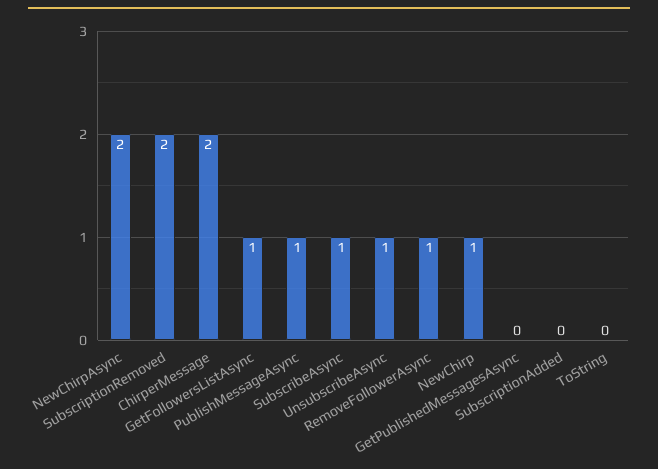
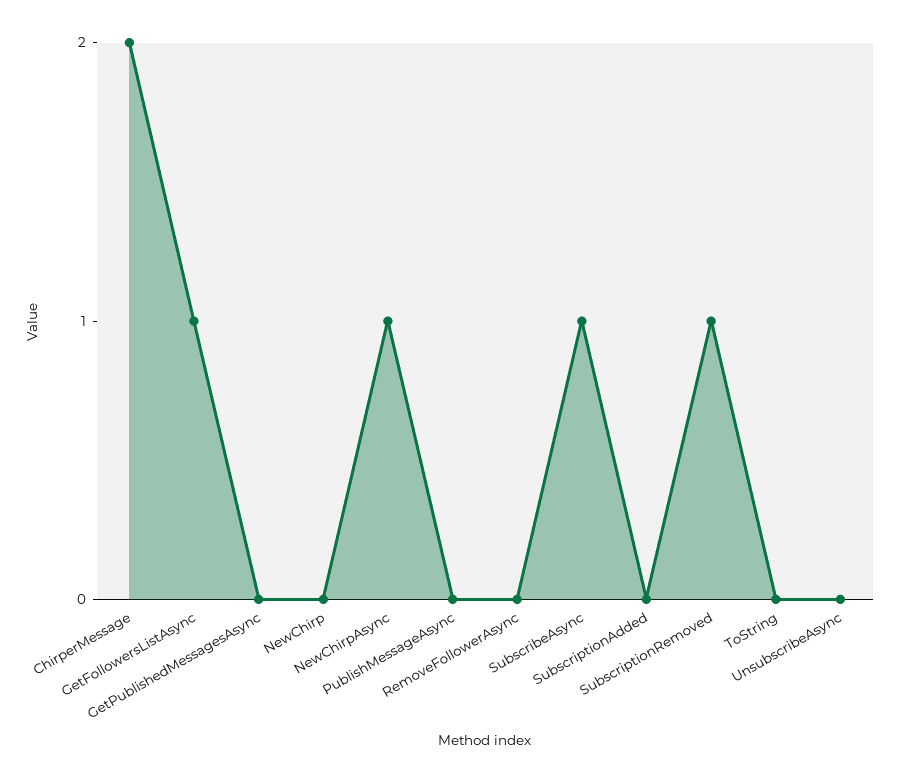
NewChirpAsync: 2 -> 1
SubscriptionRemoved: 2 -> 1
PublishMessageAsync: 1 -> 0
UnsubscribeAsync: 1 -> 0
RemoveFollowerAsync: 1 -> 0
NewChirp: 1 -> 0

